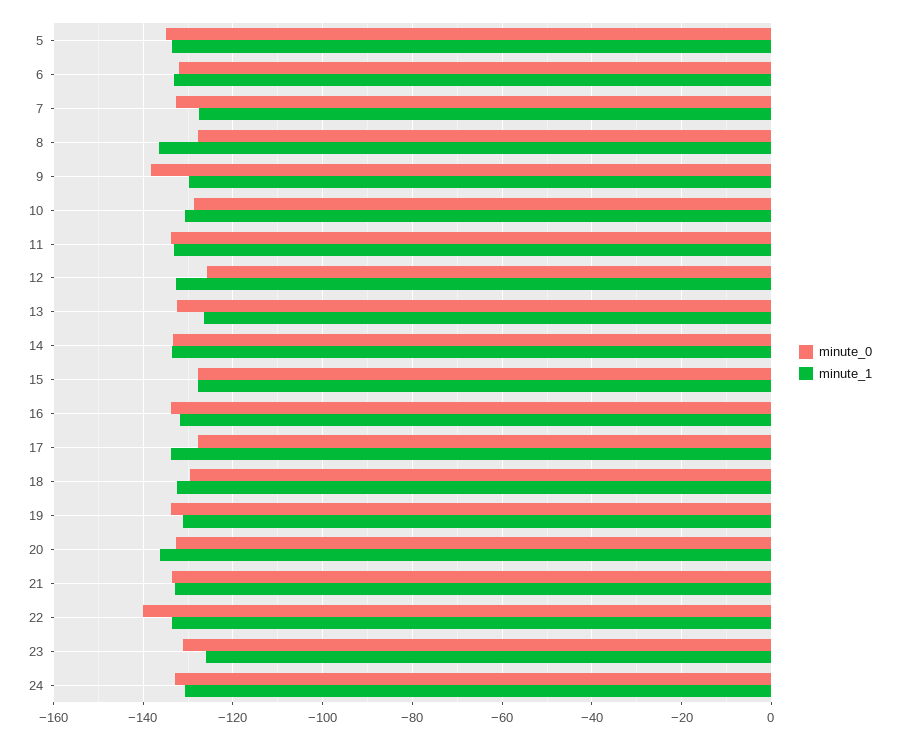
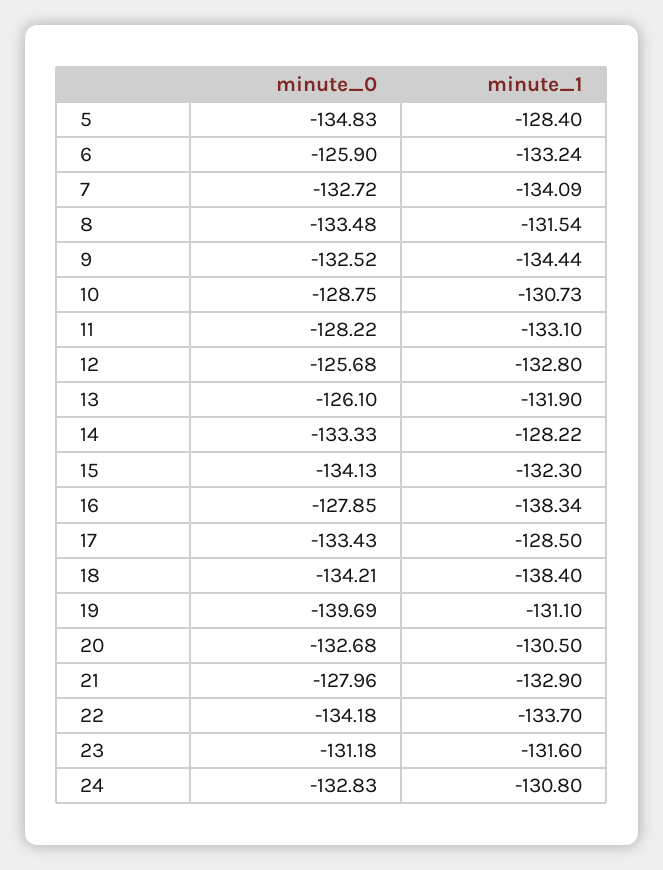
minute_1, 5: -134 -> -128.4
minute_0, 6: -132 -> -125.9
minute_1, 7: -128 -> -134.09
minute_0, 8: -128 -> -133.48
minute_1, 8: -136 -> -131.54
minute_0, 9: -138 -> -132.52
minute_1, 9: -130 -> -134.44
minute_0, 11: -134 -> -128.22
minute_0, 13: -132 -> -126.1
minute_1, 13: -126 -> -131.9
minute_1, 14: -134 -> -128.22
minute_0, 15: -128 -> -134.13
minute_1, 15: -128 -> -132.3
minute_0, 16: -134 -> -127.85
minute_1, 16: -132 -> -138.34
minute_0, 17: -128 -> -133.43
minute_1, 17: -134 -> -128.5
minute_0, 18: -130 -> -134.21
minute_1, 18: -132 -> -138.4
minute_0, 19: -134 -> -139.69
minute_1, 20: -136 -> -130.5
minute_0, 21: -134 -> -127.96
minute_0, 22: -140 -> -134.18
minute_1, 23: -126 -> -131.6

